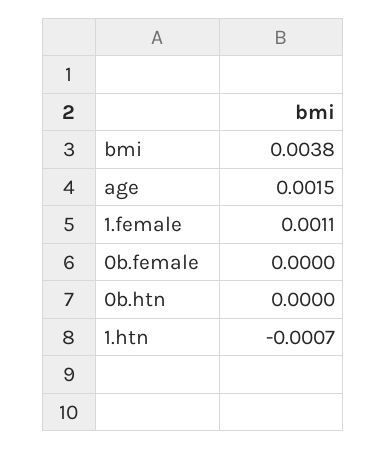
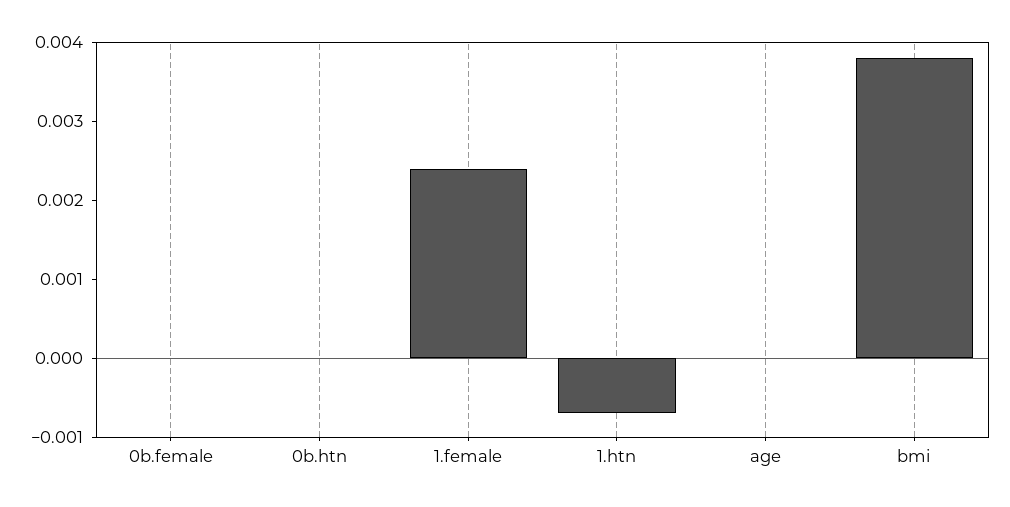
age: 0.0015 -> 0
1.female: 0.0011 -> 0.0025

